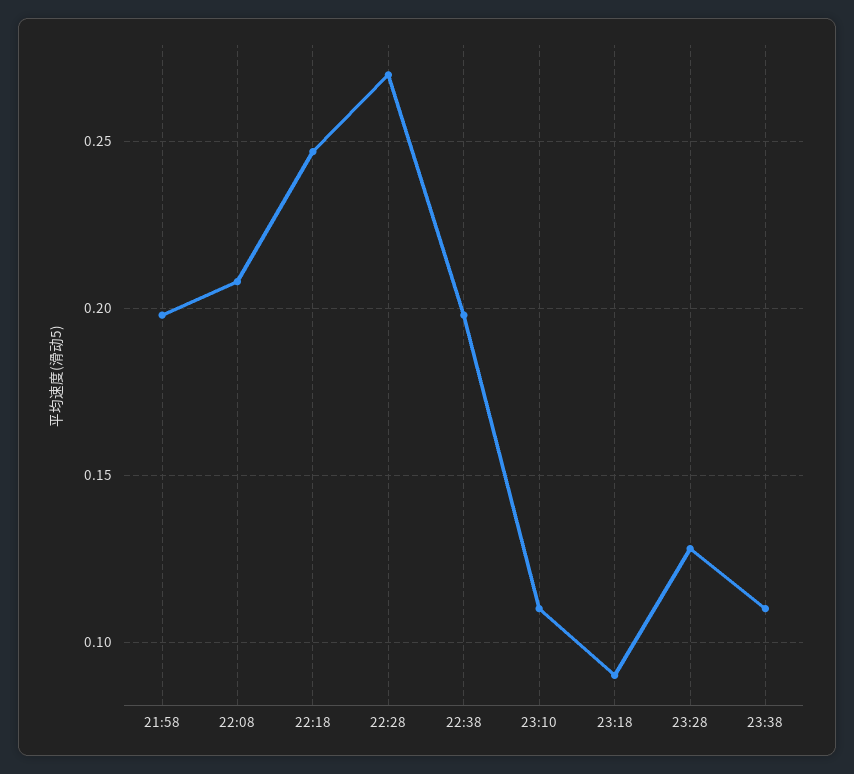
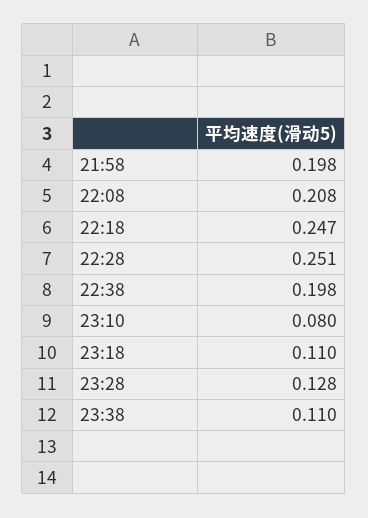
22:28: 0.27 -> 0.251
23:10: 0.11 -> 0.08
23:18: 0.09 -> 0.11

